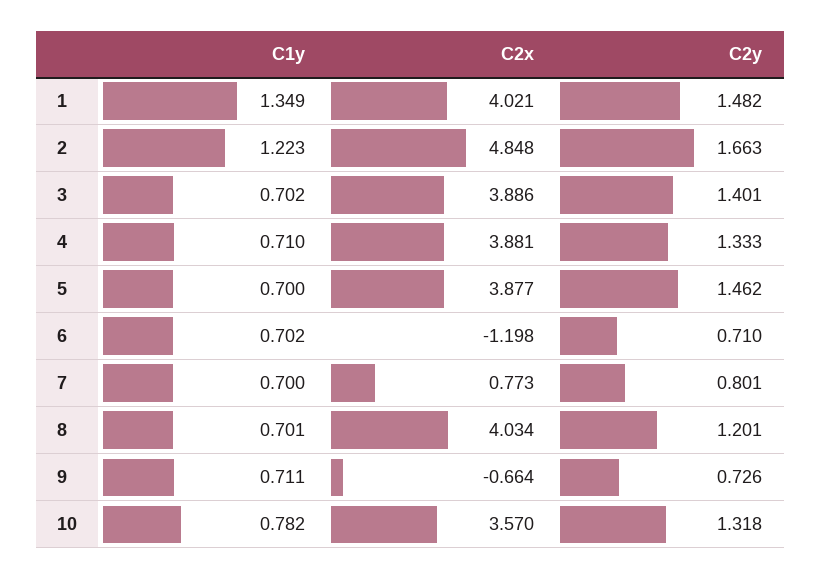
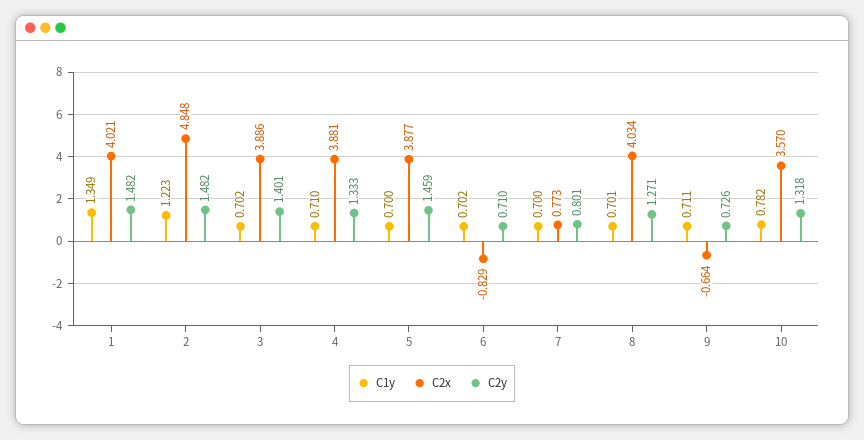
C2y, 2: 1.663 -> 1.482
C2y, 5: 1.462 -> 1.459
C2x, 6: -1.198 -> -0.829
C2y, 8: 1.201 -> 1.271

